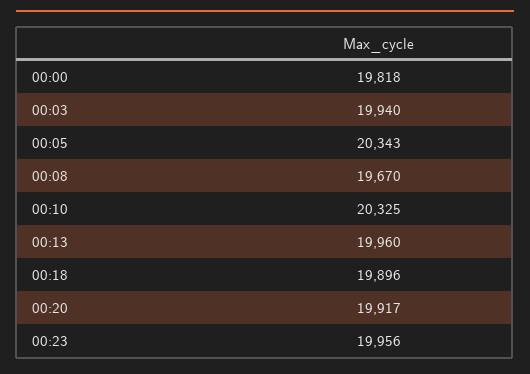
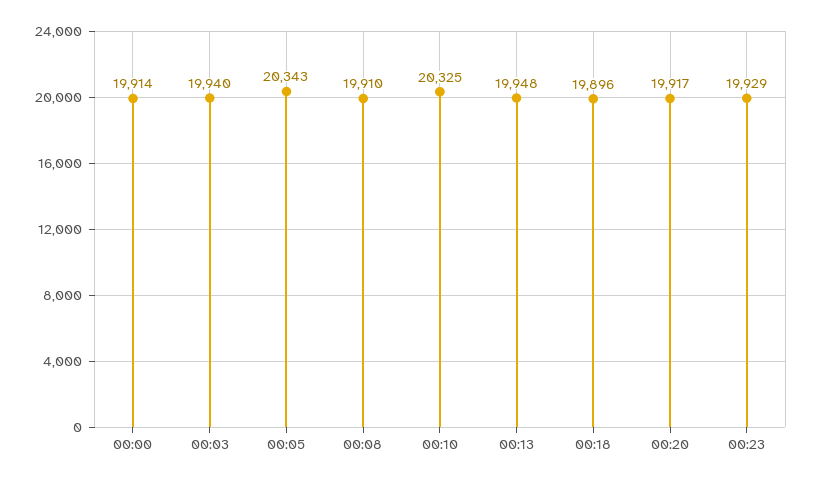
00:00: 19818 -> 19914
00:08: 19670 -> 19910
00:13: 19960 -> 19948
00:23: 19956 -> 19929

